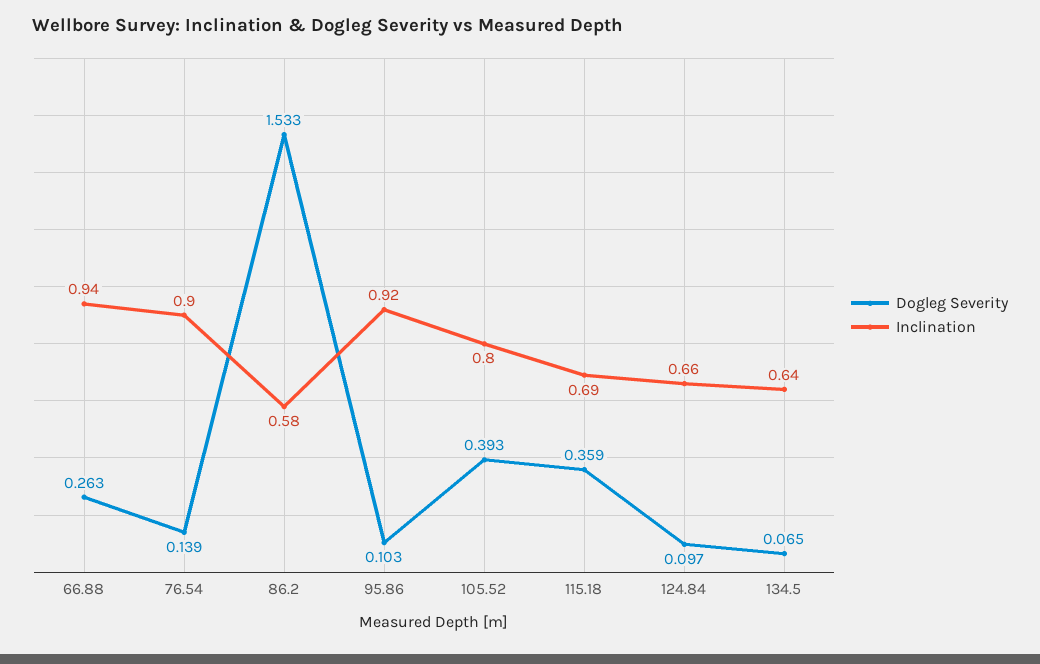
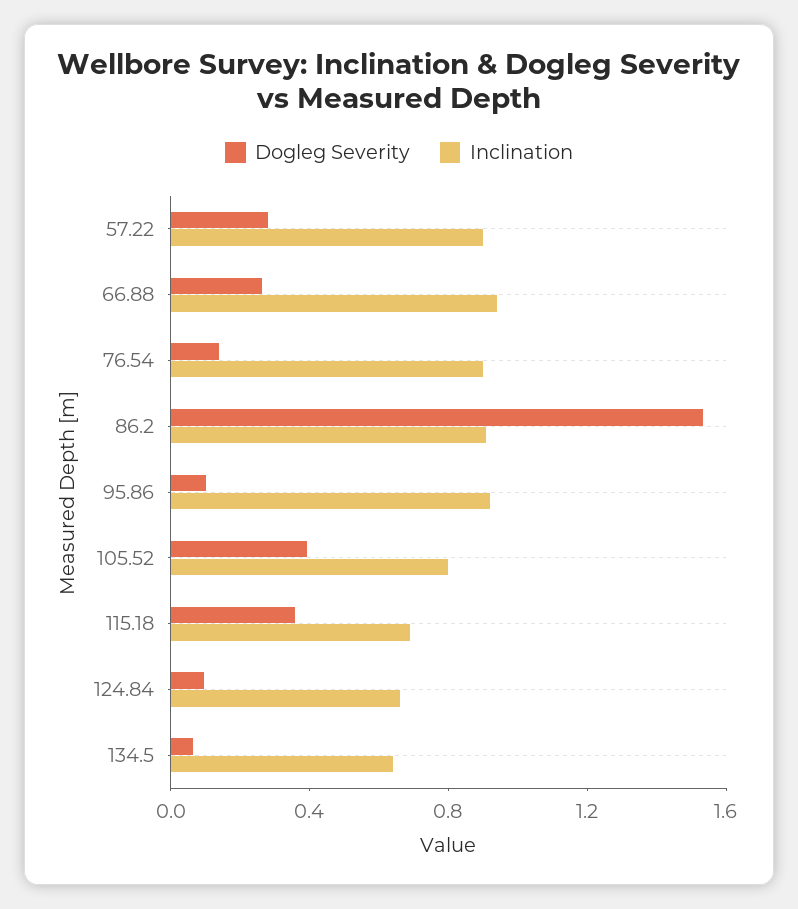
Inclination, 86.2: 0.58 -> 0.9
Dogleg Severity, 57.22: none -> 0.3
Inclination, 57.22: none -> 0.9

